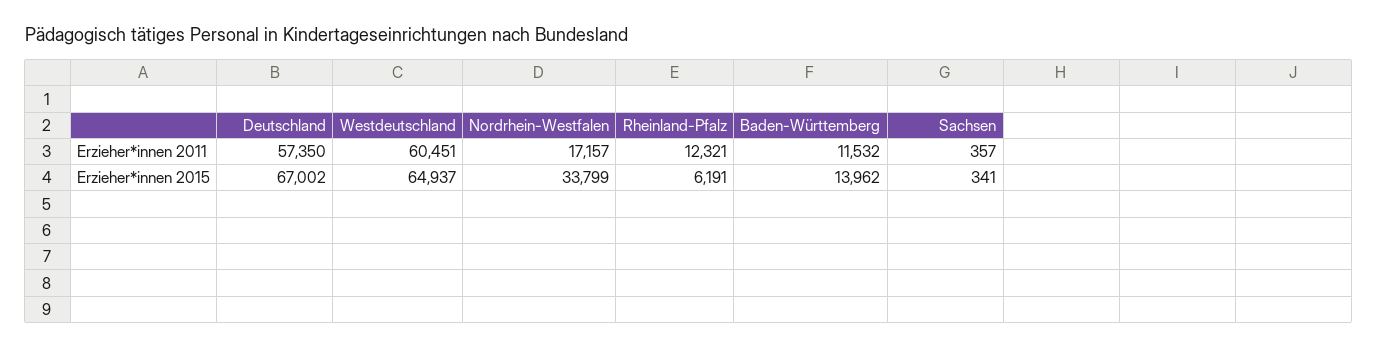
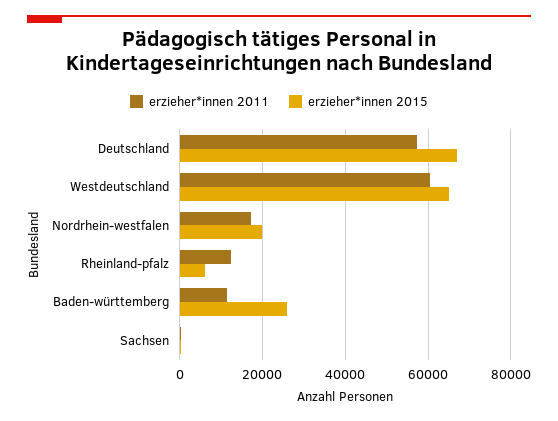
Erzieher*innen 2015, Nordrhein-Westfalen: 33799 -> 20000
Erzieher*innen 2015, Baden-Württemberg: 13962 -> 26000

